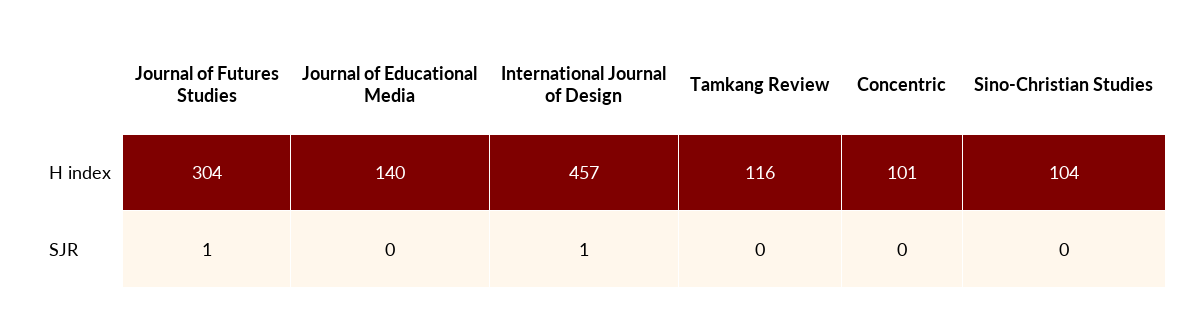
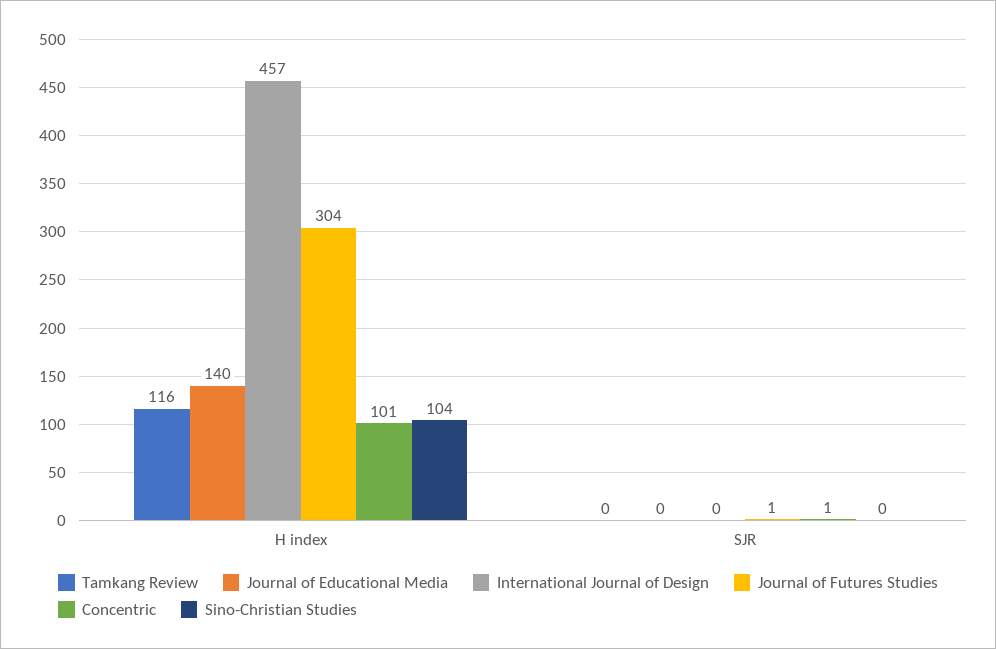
International Journal of Design, SJR: 1 -> 0
Concentric, SJR: 0 -> 1

